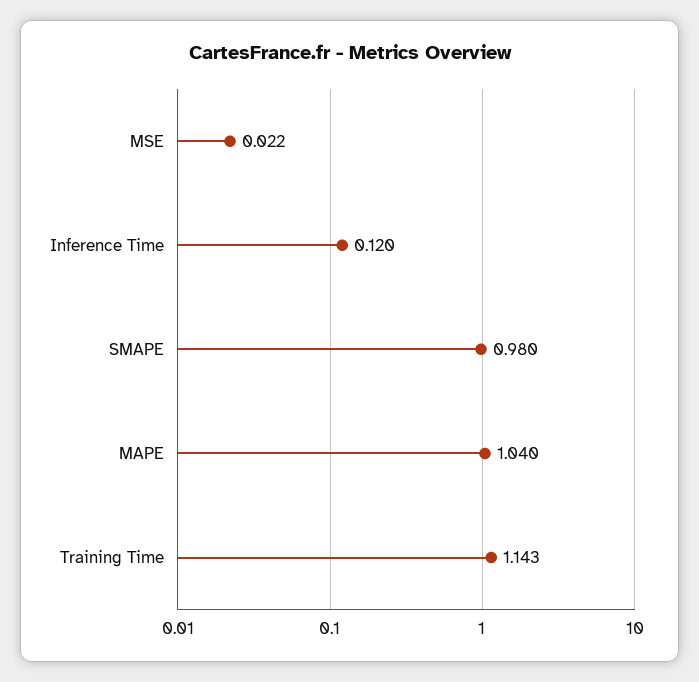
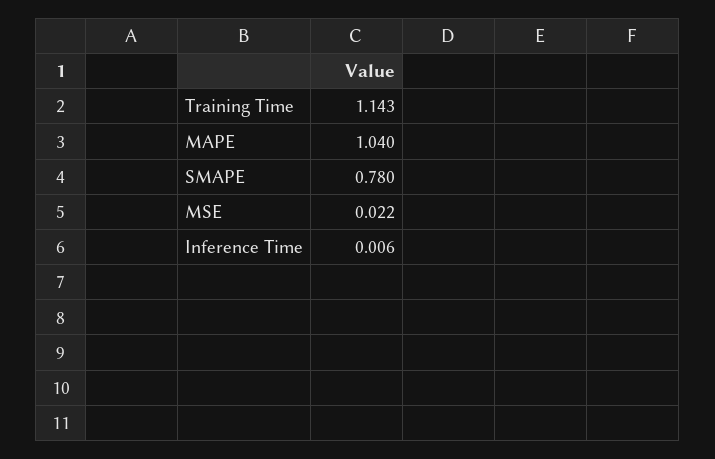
Inference Time: 0.12 -> 0.006
SMAPE: 0.98 -> 0.78

